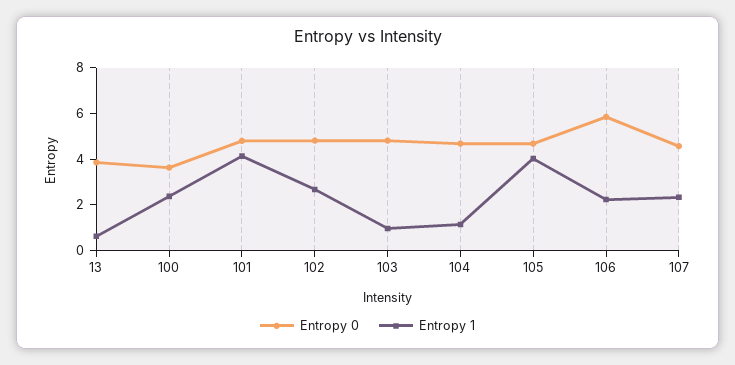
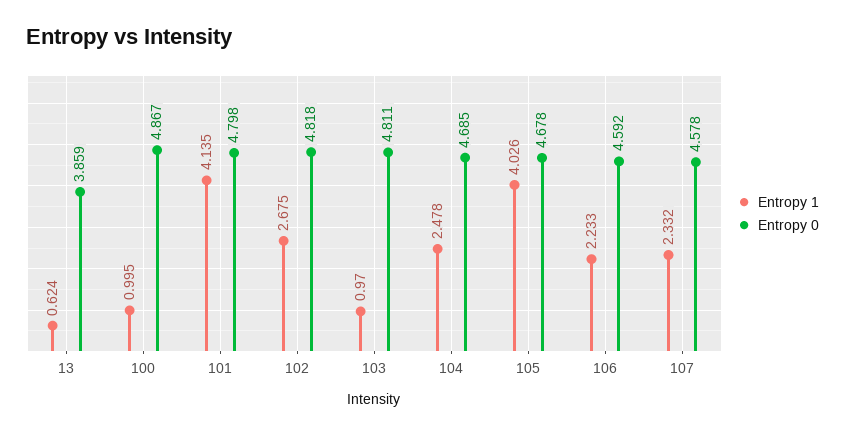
Entropy 0, 100: 3.5 -> 4.867
Entropy 1, 100: 2.5 -> 0.995
Entropy 1, 104: 1 -> 2.478
Entropy 0, 106: 6 -> 4.592

